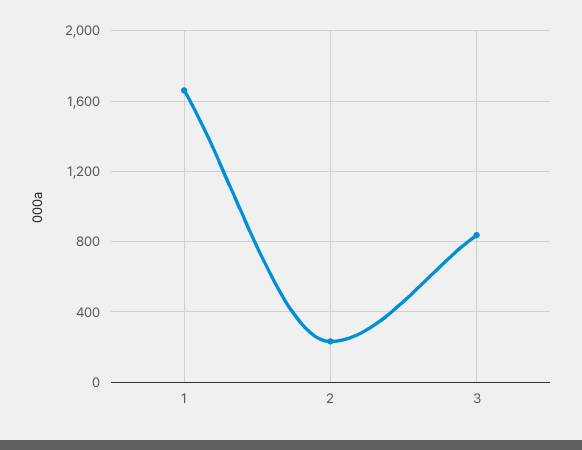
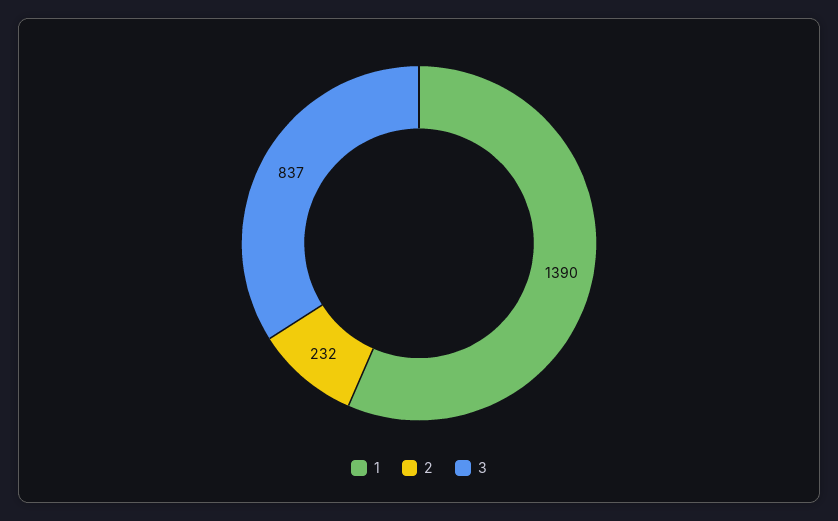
1: 1650 -> 1390

